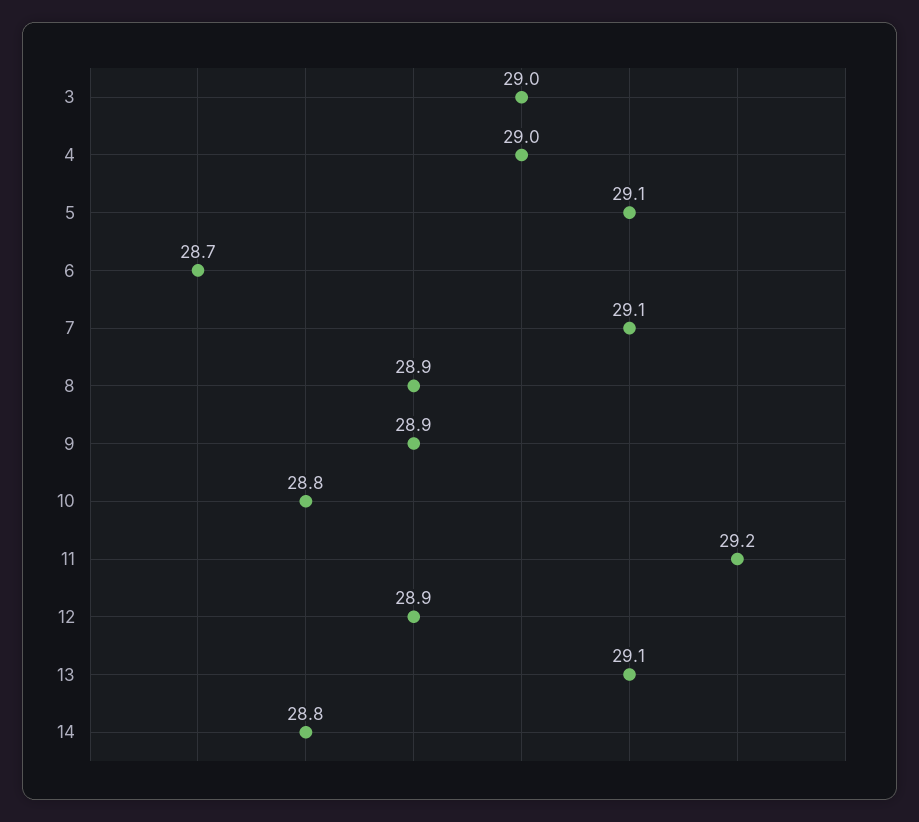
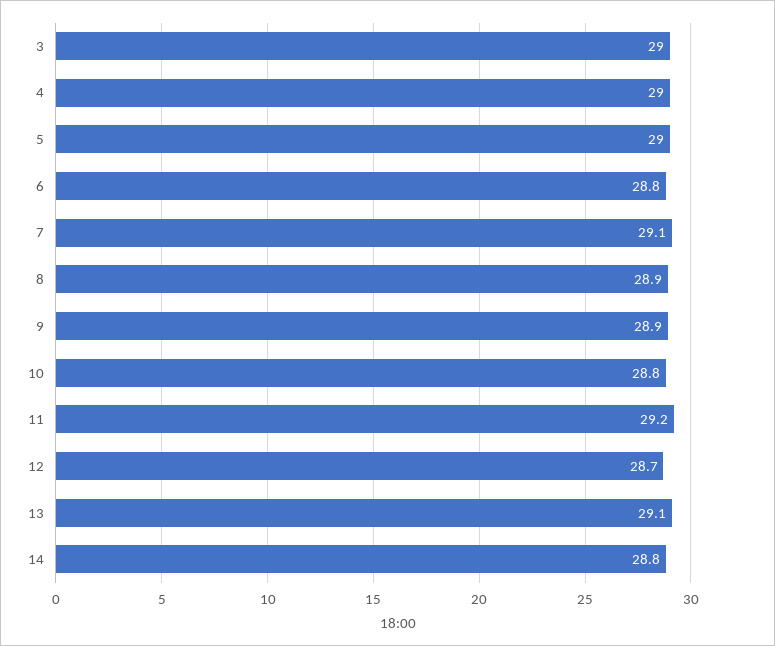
5: 29.1 -> 29
6: 28.7 -> 28.8
12: 28.9 -> 28.7

